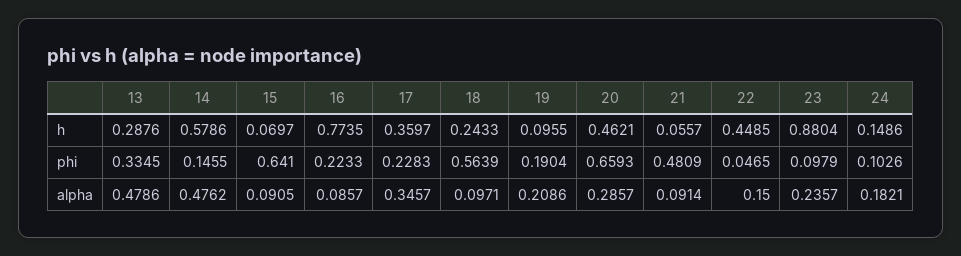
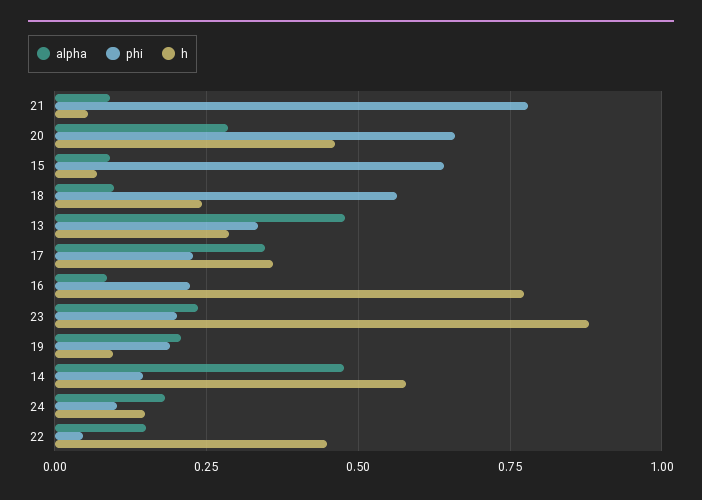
phi, 21: 0.4809 -> 0.775
phi, 23: 0.0979 -> 0.2

